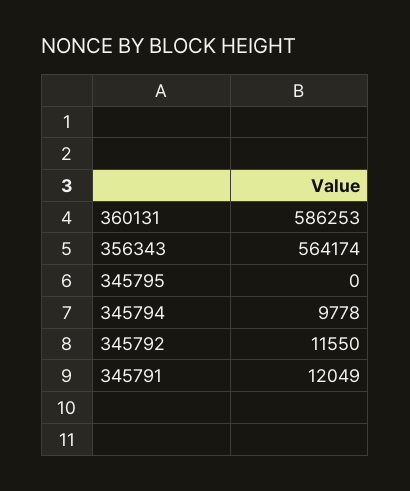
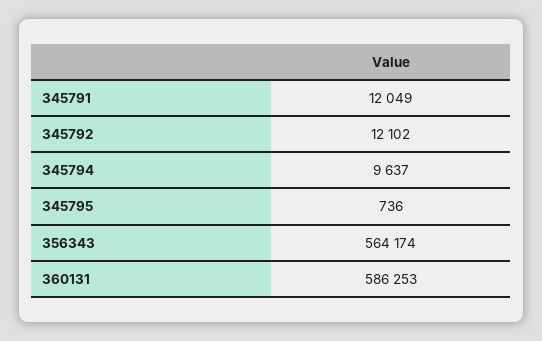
345795: 0 -> 736
345794: 9778 -> 9637
345792: 11550 -> 12102

